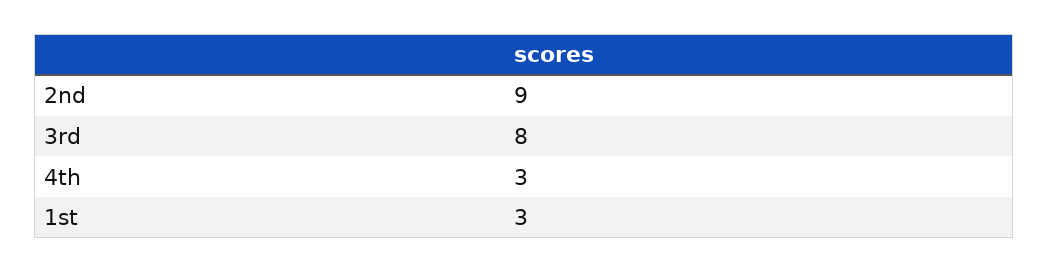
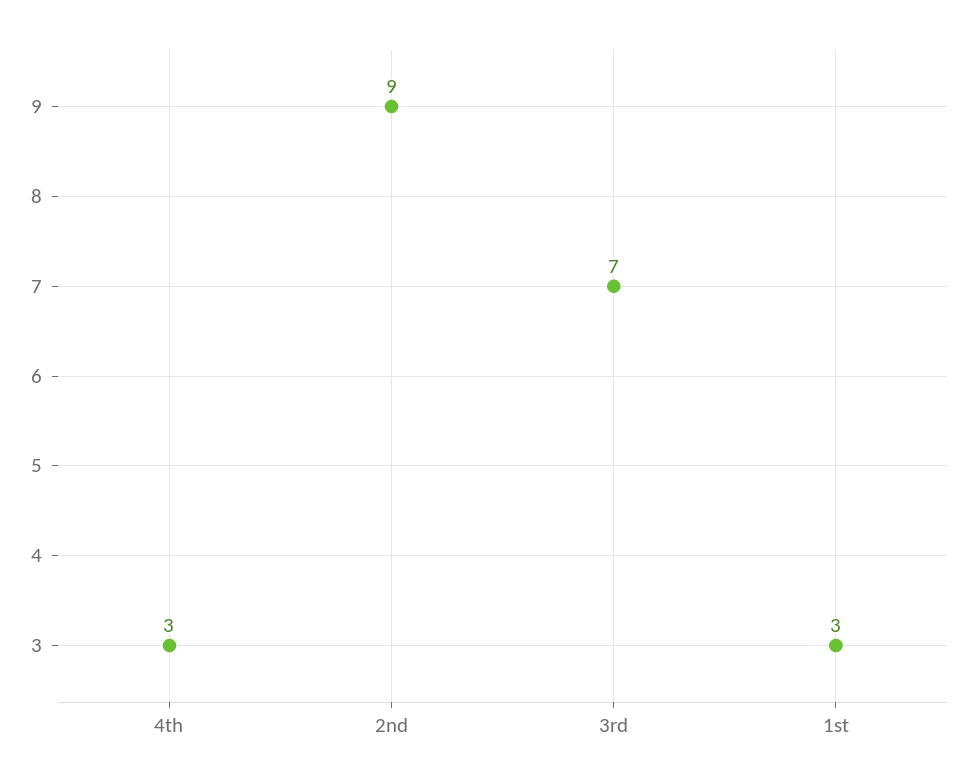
3rd: 8 -> 7

